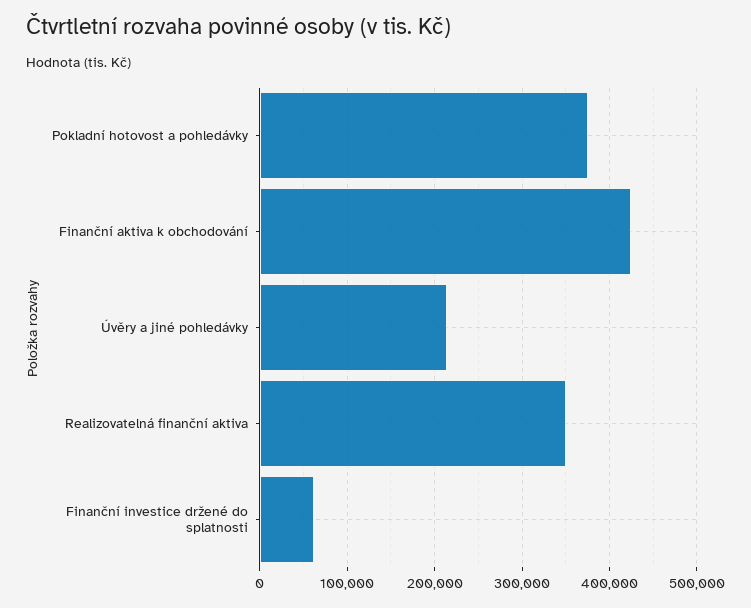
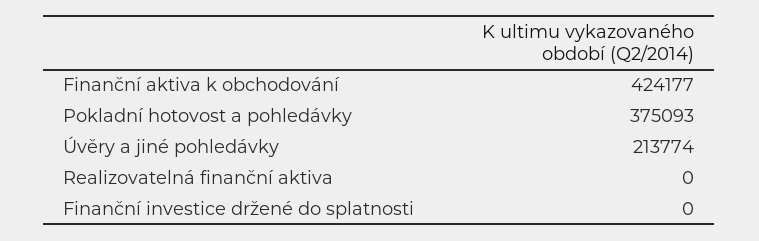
Realizovatelná finanční aktiva: 350000 -> 0
Finanční investice držené do splatnosti: 60000 -> 0

